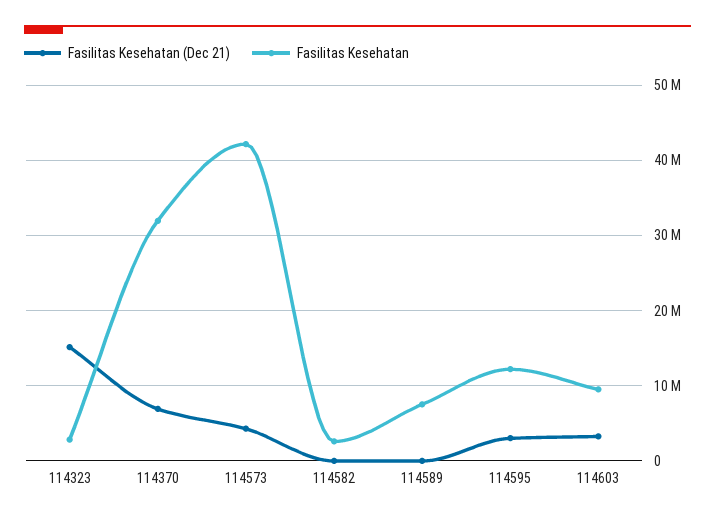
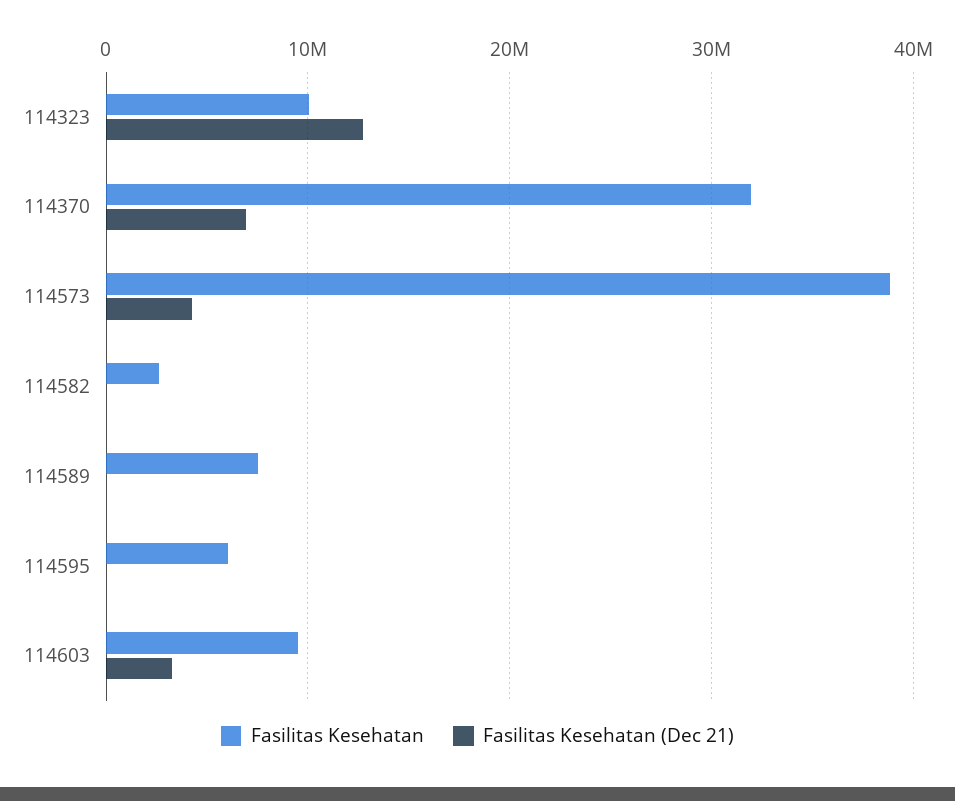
Fasilitas Kesehatan (Dec 21), 114323: 15000000 -> 13000000
Fasilitas Kesehatan, 114323: 3000000 -> 10000000
Fasilitas Kesehatan, 114573: 42000000 -> 39000000
Fasilitas Kesehatan (Dec 21), 114595: 3000000 -> 0
Fasilitas Kesehatan, 114595: 12000000 -> 6000000

